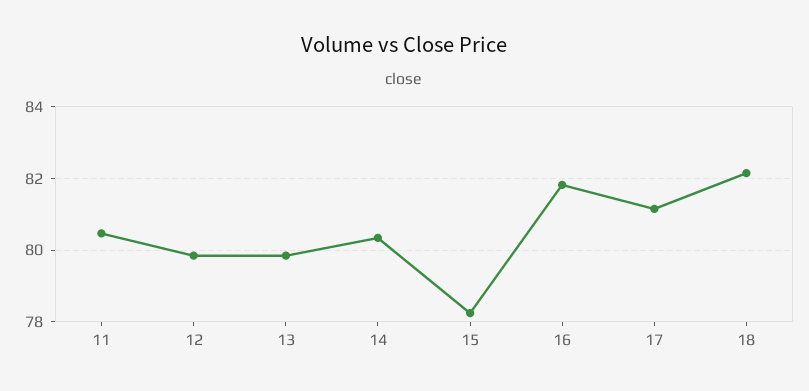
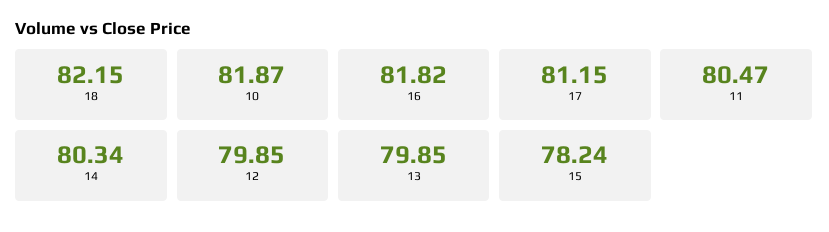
10: none -> 81.87

